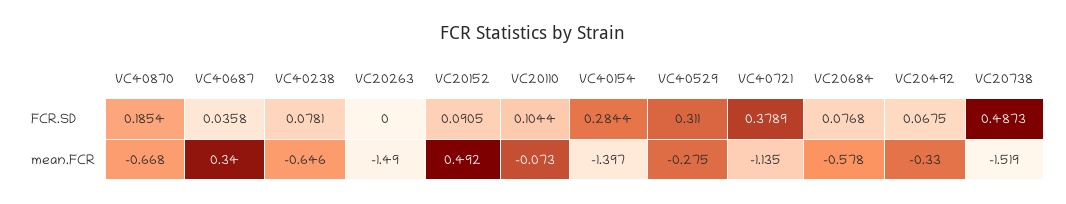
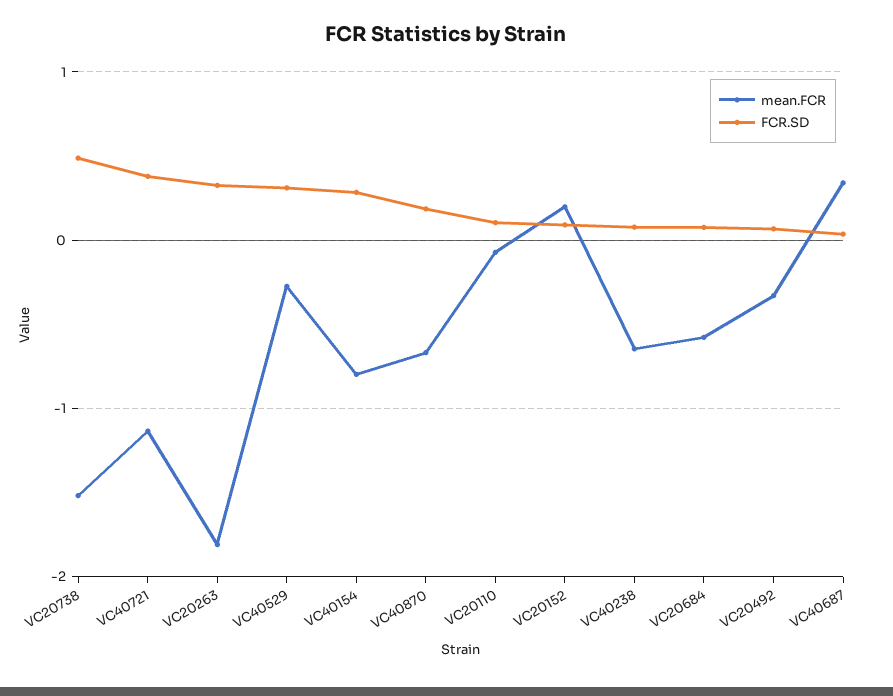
FCR.SD, VC20263: 0 -> 0.3
mean.FCR, VC20263: -1.49 -> -1.8
mean.FCR, VC20152: 0.492 -> 0.2
mean.FCR, VC40154: -1.397 -> -0.8

